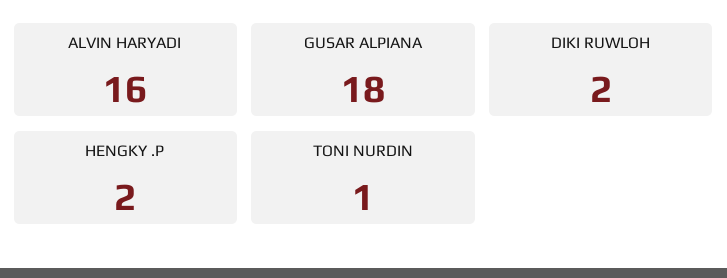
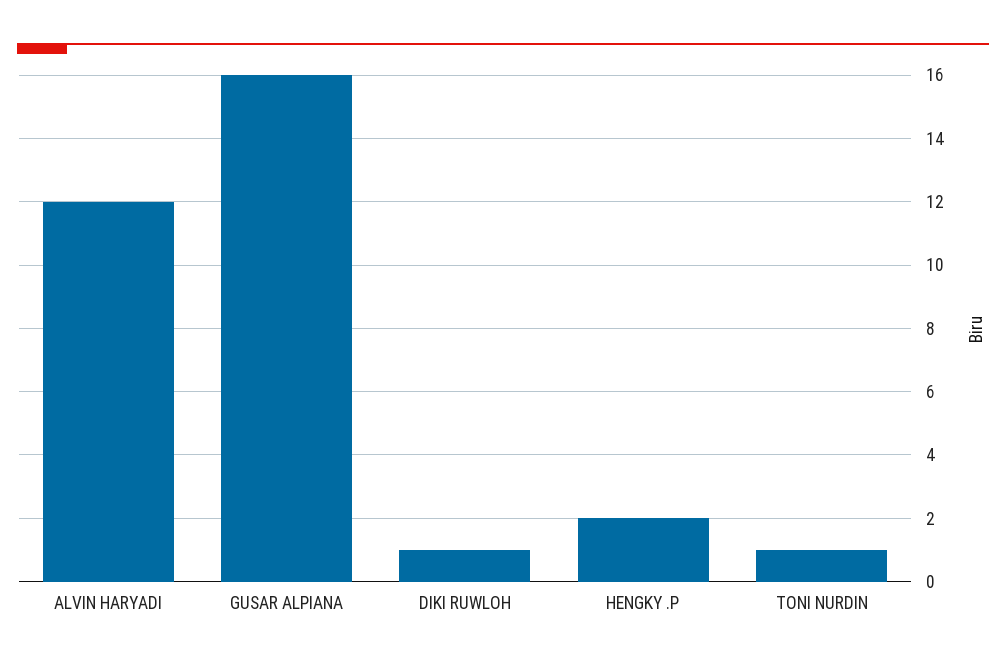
ALVIN HARYADI: 16 -> 12
GUSAR ALPIANA: 18 -> 16
DIKI RUWLOH: 2 -> 1

